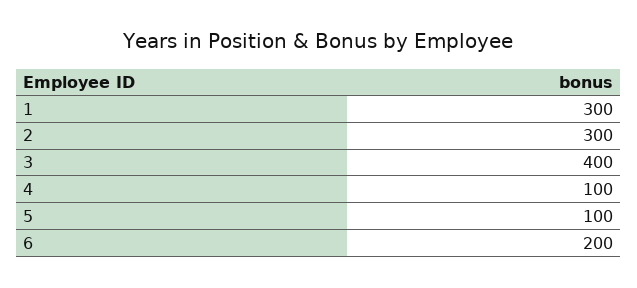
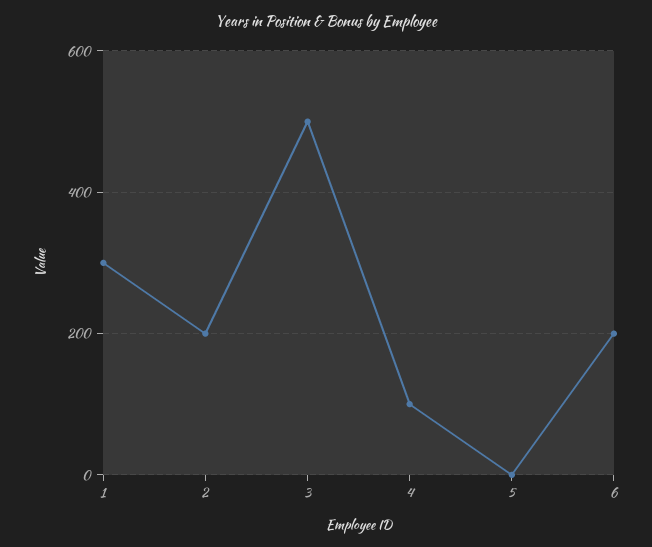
2: 300 -> 200
3: 400 -> 500
5: 100 -> 0

